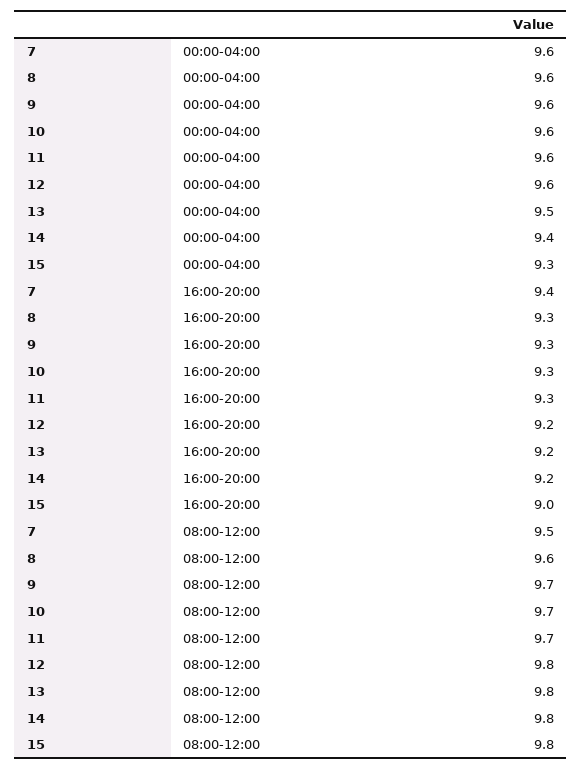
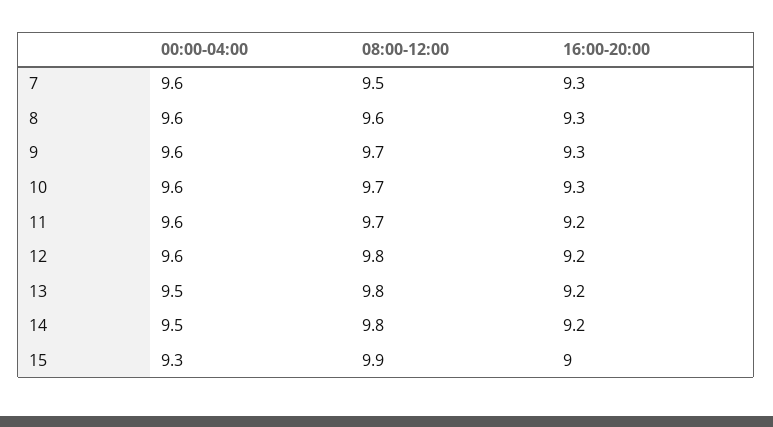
14, 00:00-04:00: 9.4 -> 9.5
7, 16:00-20:00: 9.4 -> 9.3
11, 16:00-20:00: 9.3 -> 9.2
15, 08:00-12:00: 9.8 -> 9.9

